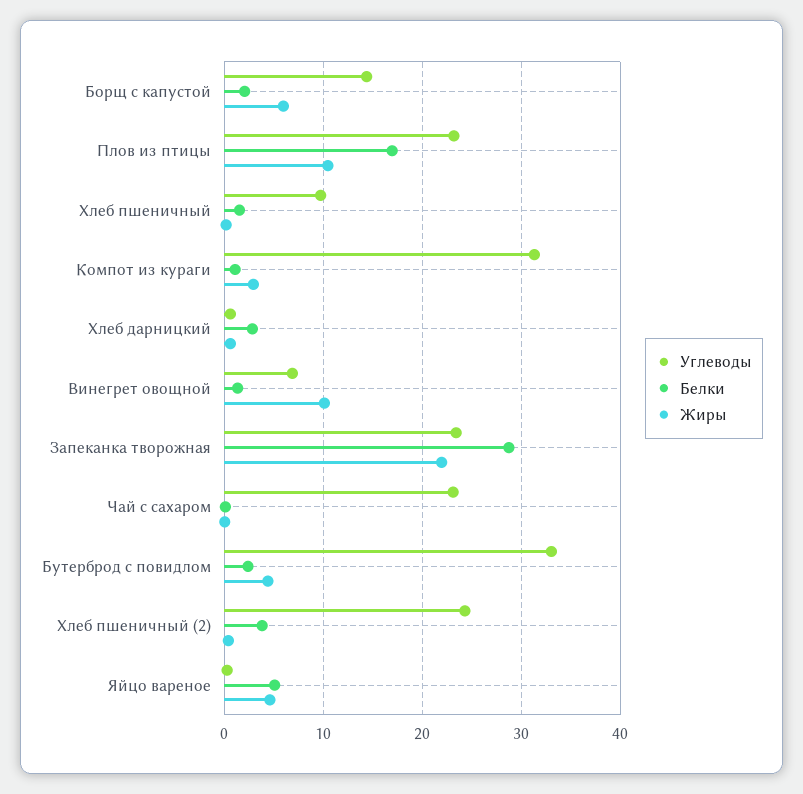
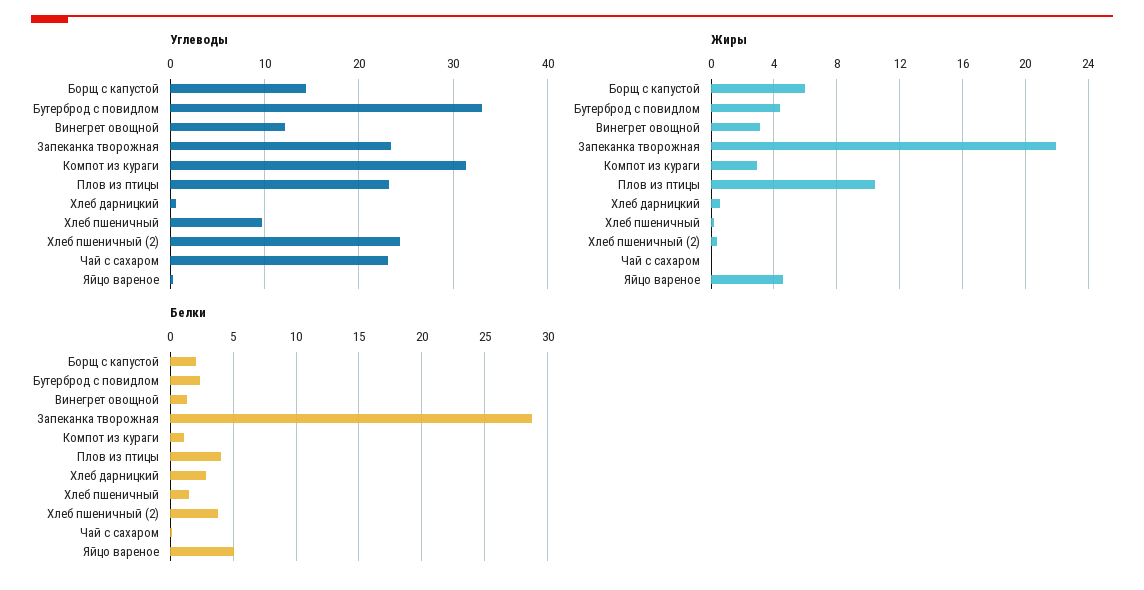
Белки, Плов из птицы: 17 -> 4
Углеводы, Винегрет овощной: 7 -> 12
Жиры, Винегрет овощной: 10 -> 3

